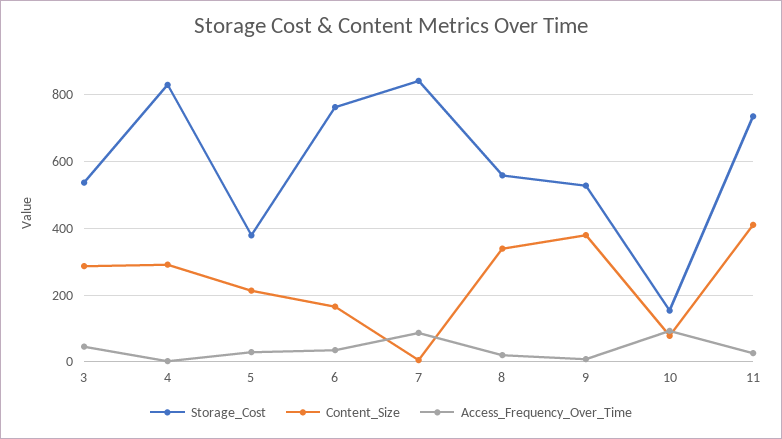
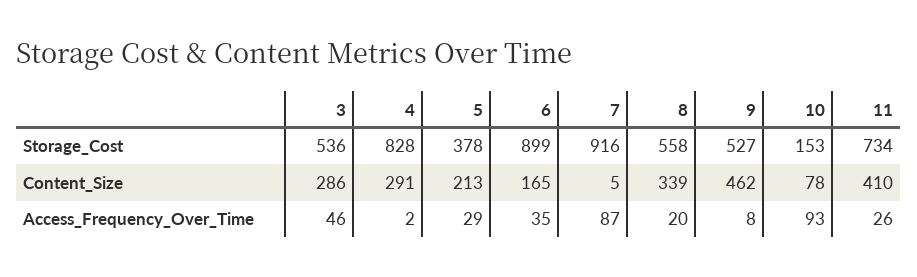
Storage_Cost, 6: 760 -> 899
Storage_Cost, 7: 840 -> 916
Content_Size, 9: 380 -> 462

